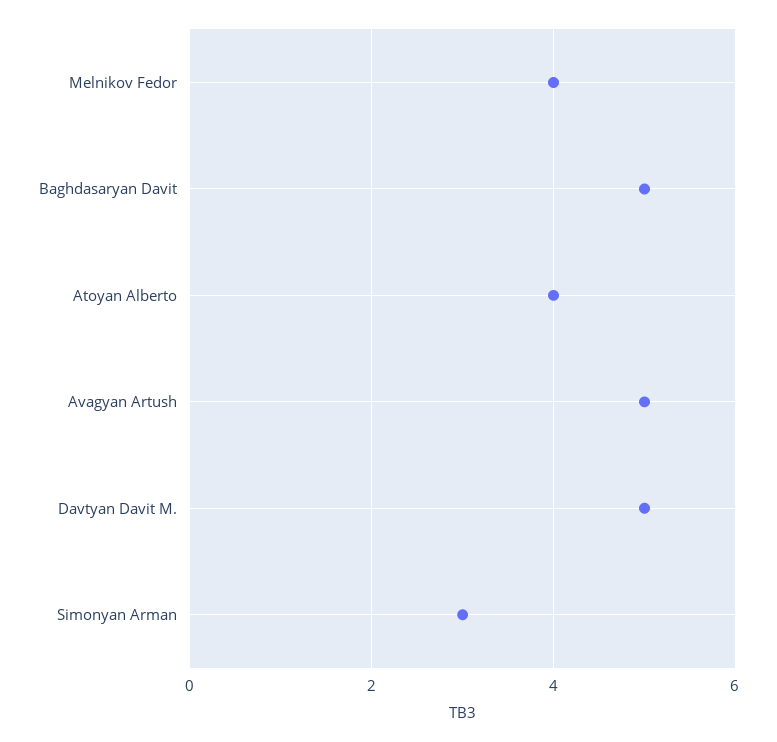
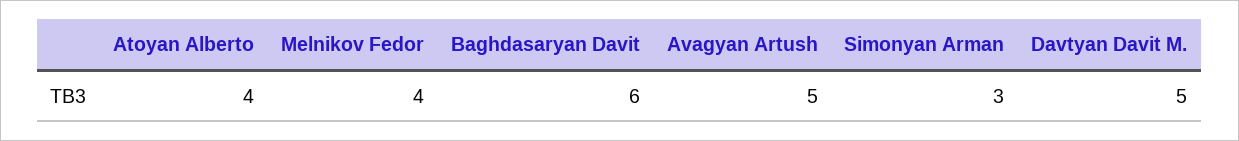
Baghdasaryan Davit: 5 -> 6

